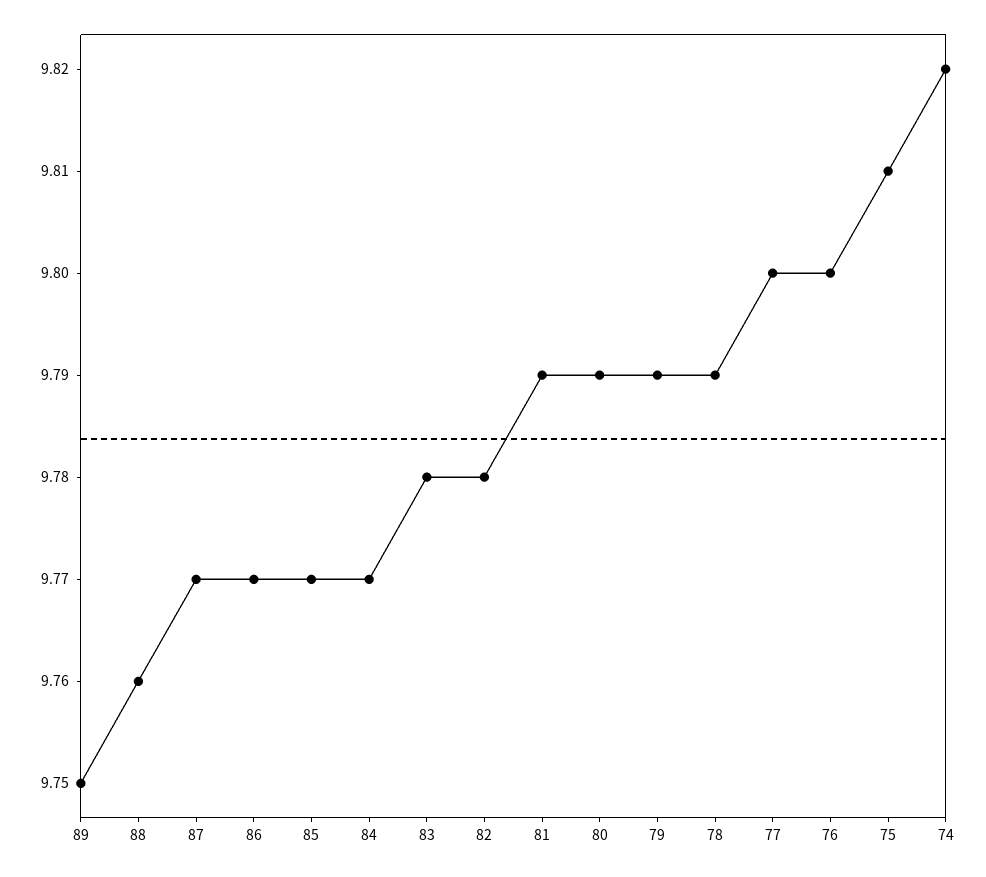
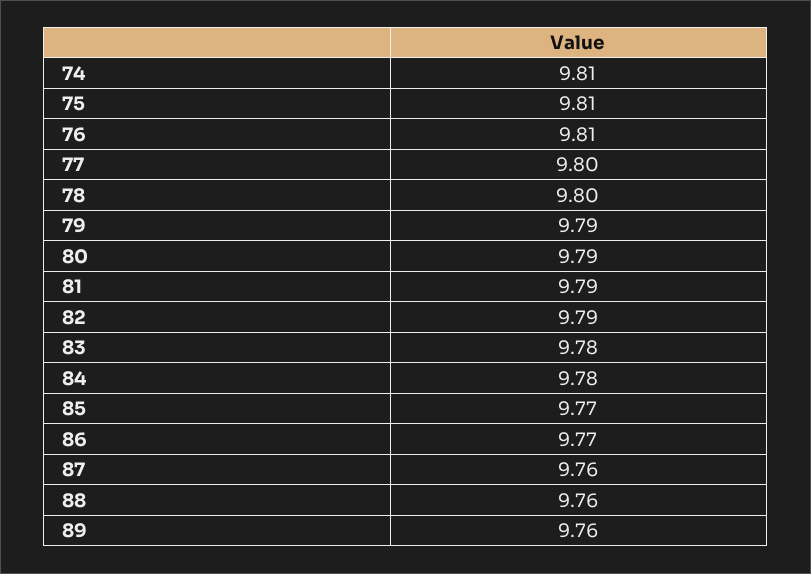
89: 9.75 -> 9.76
87: 9.77 -> 9.76
84: 9.77 -> 9.78
82: 9.78 -> 9.79
78: 9.79 -> 9.8
76: 9.8 -> 9.81
74: 9.82 -> 9.81

